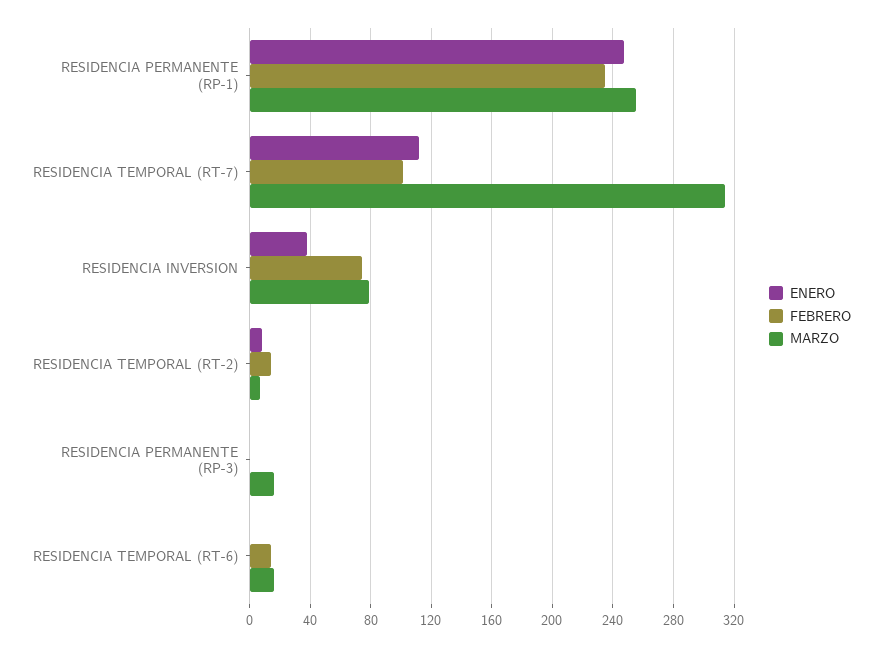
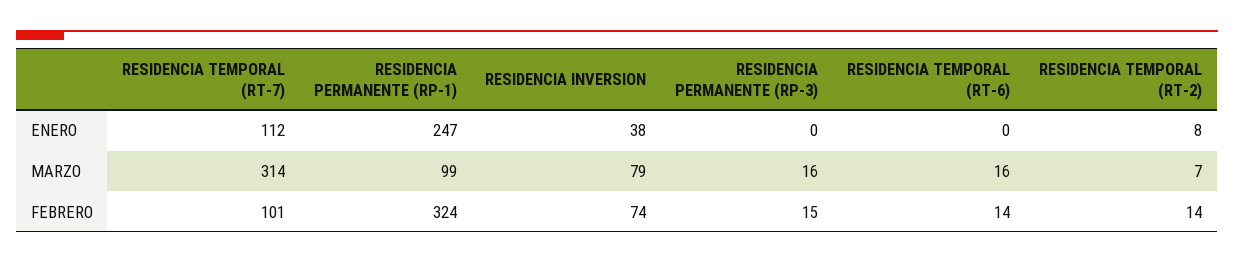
FEBRERO, RESIDENCIA PERMANENTE (RP-1): 235 -> 324
MARZO, RESIDENCIA PERMANENTE (RP-1): 255 -> 99
FEBRERO, RESIDENCIA PERMANENTE (RP-3): 0 -> 15

